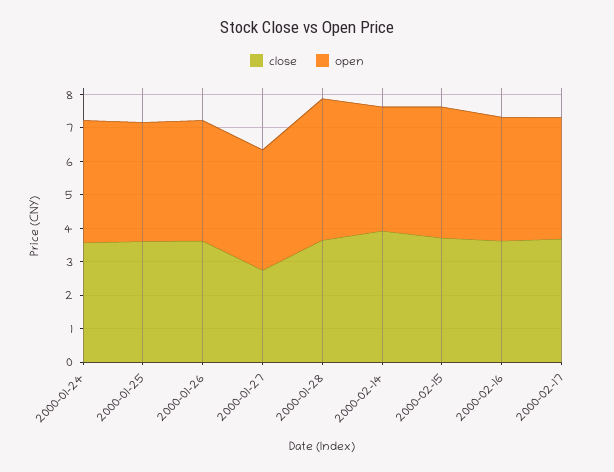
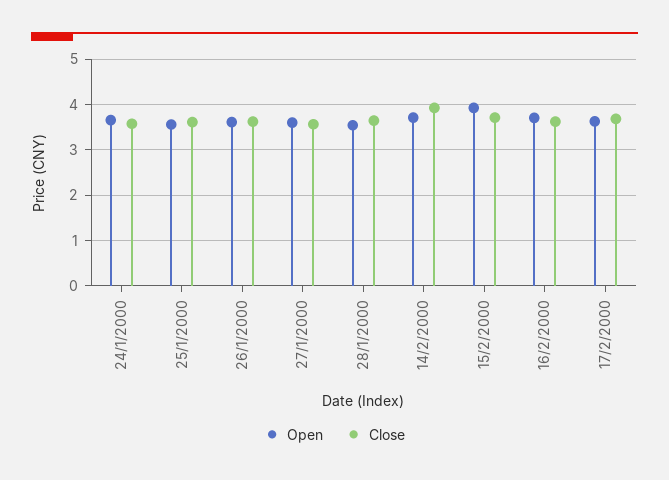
close, 2000-01-27: 2.75 -> 3.6
open, 2000-01-28: 4.25 -> 3.6

